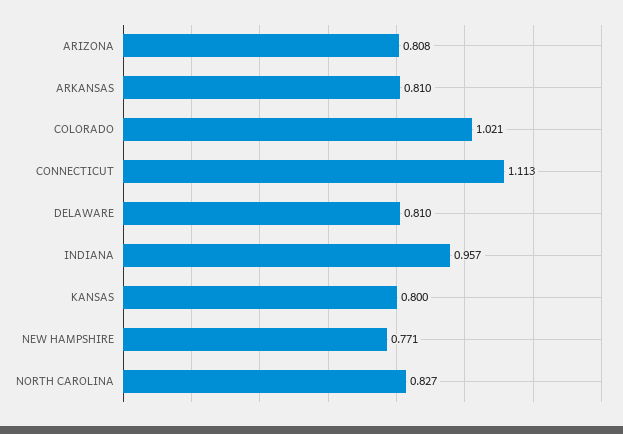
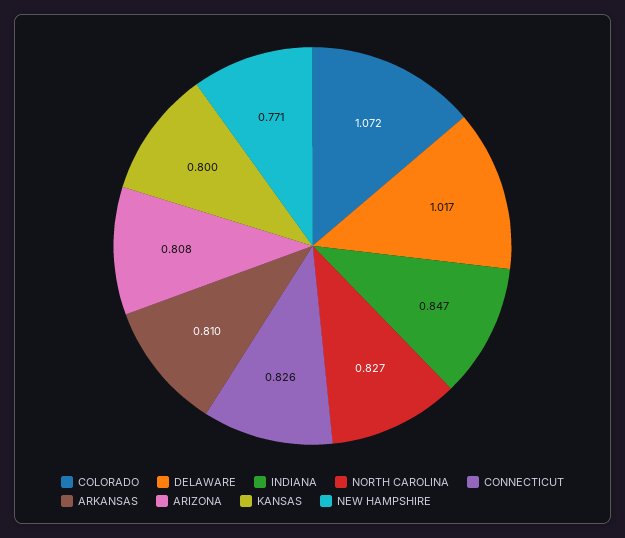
COLORADO: 1.021 -> 1.072
CONNECTICUT: 1.113 -> 0.826
DELAWARE: 0.81 -> 1.017
INDIANA: 0.957 -> 0.847

